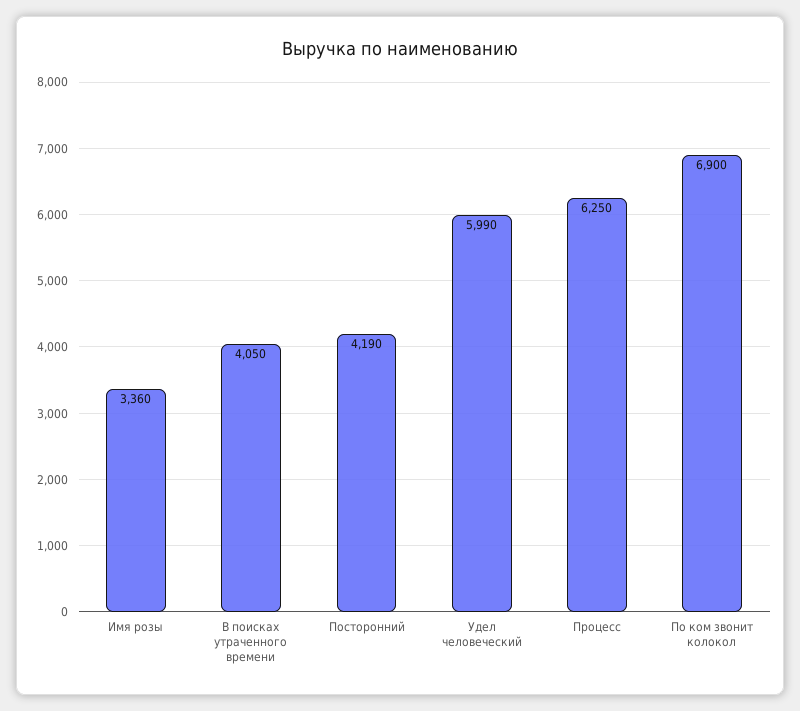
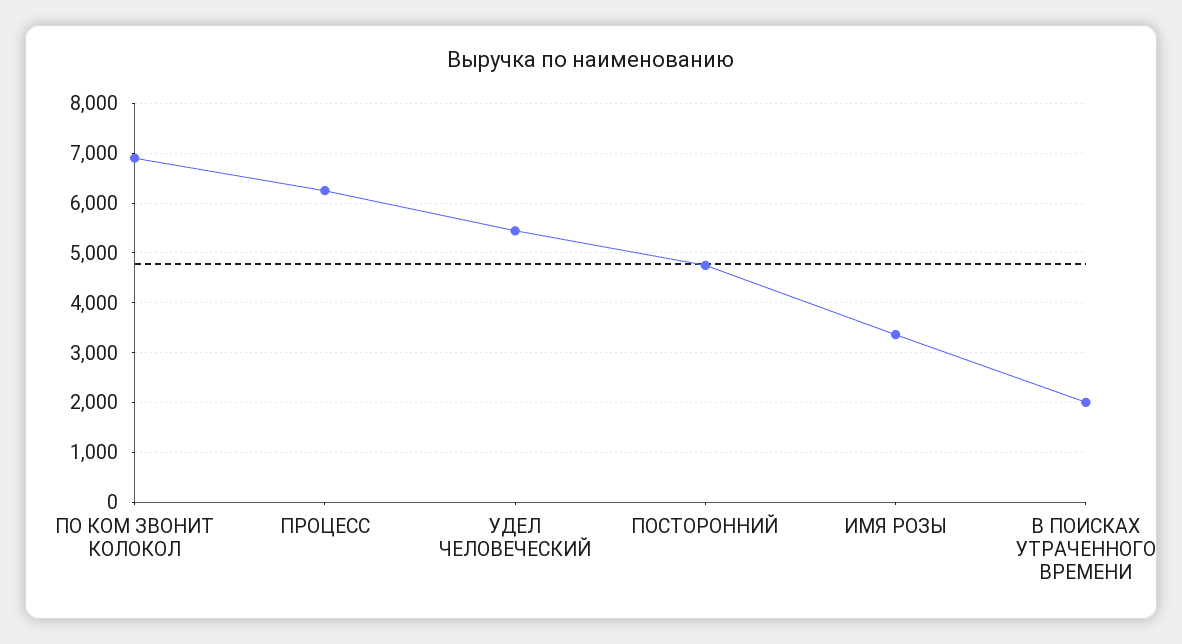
В поисках утраченного времени: 4050 -> 2000
Посторонний: 4190 -> 4800
Удел человеческий: 5990 -> 5400

